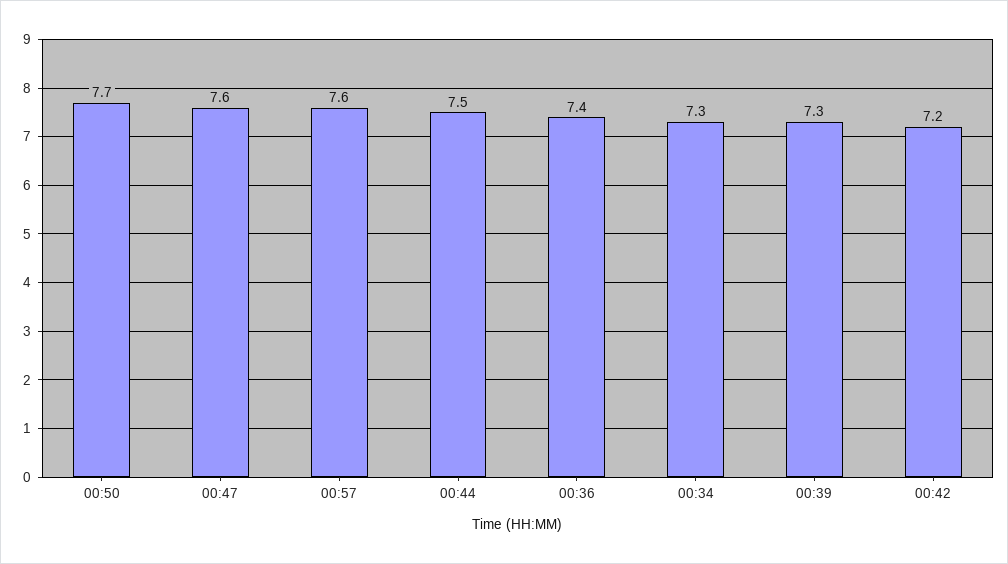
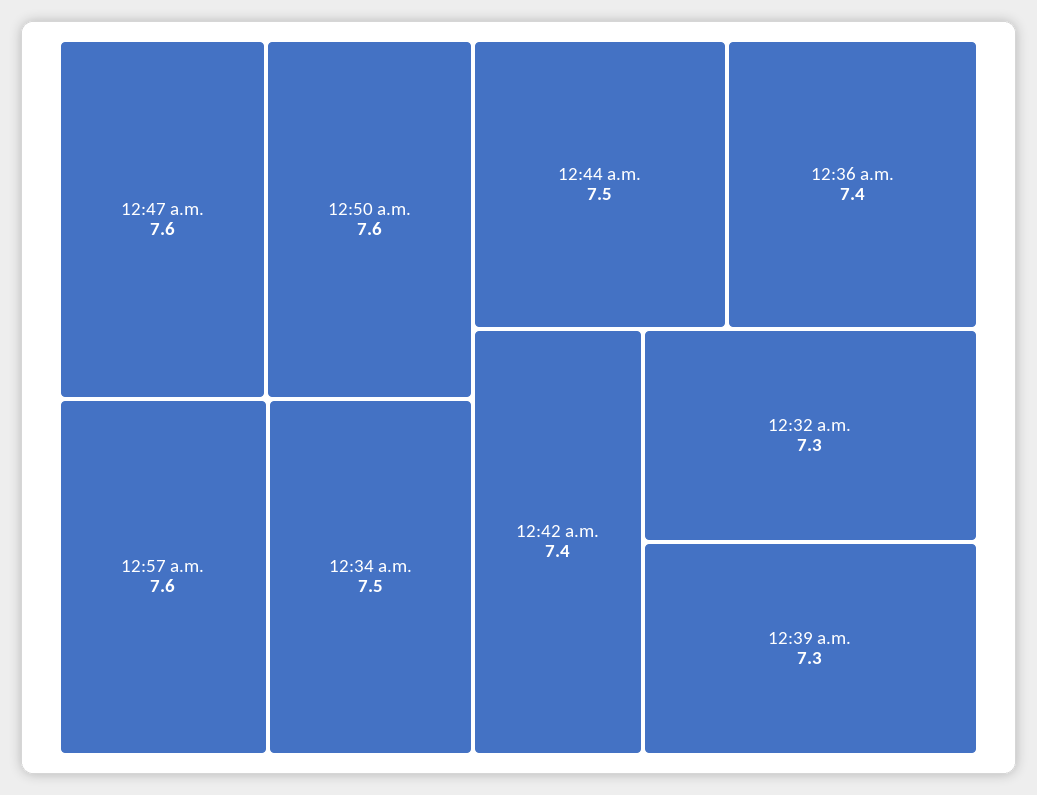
00:50: 7.7 -> 7.6
00:34: 7.3 -> 7.5
00:42: 7.2 -> 7.4
12:32 a.m.: none -> 7.3

